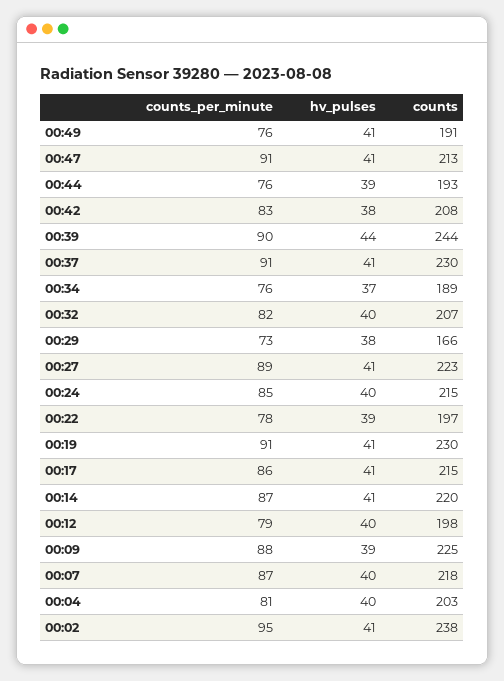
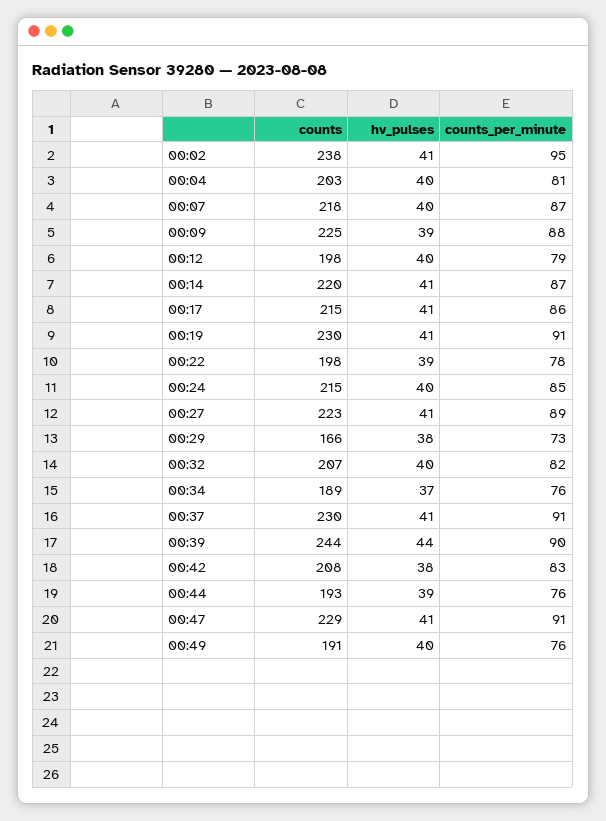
hv_pulses, 00:49: 41 -> 40
counts, 00:47: 213 -> 229
counts, 00:22: 197 -> 198

